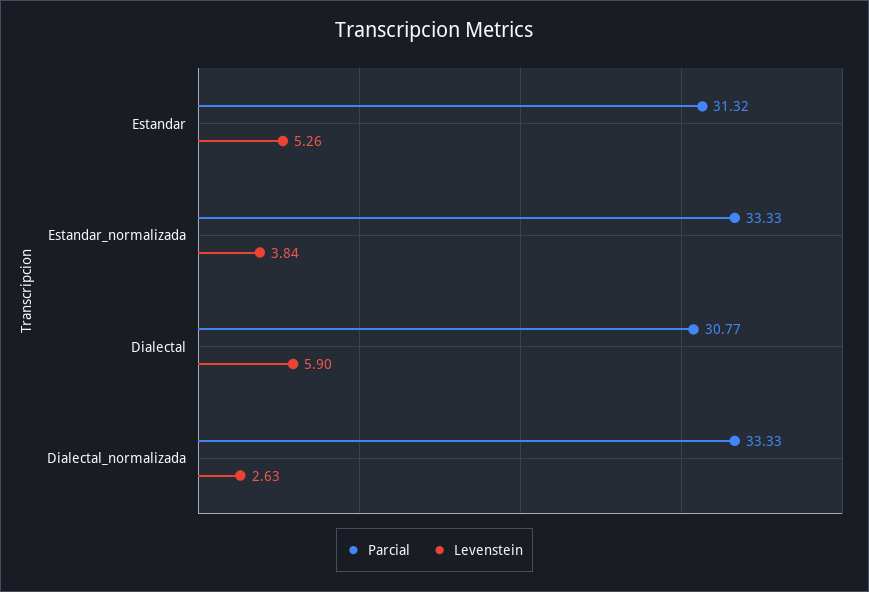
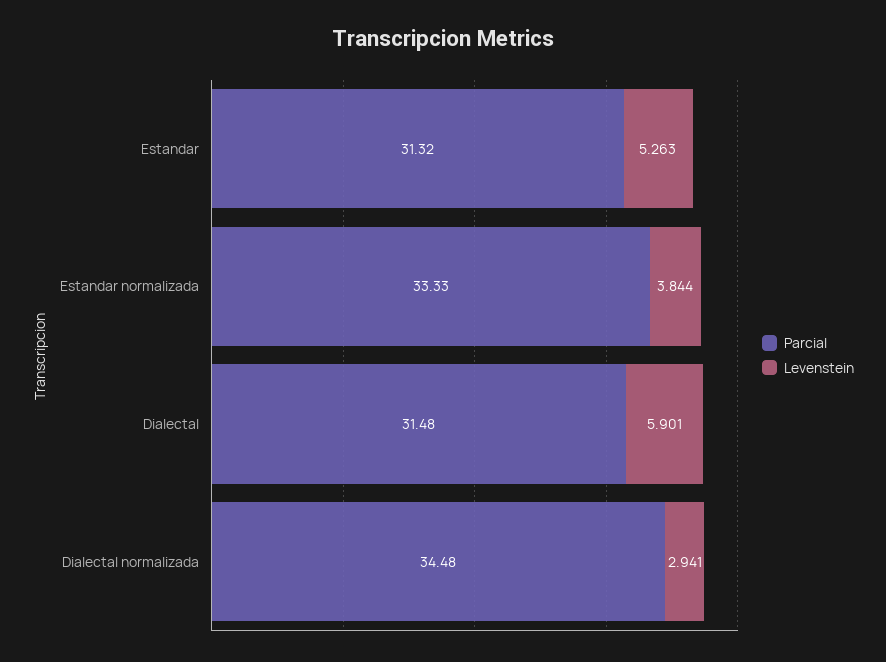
Parcial, Dialectal: 30.77 -> 31.48
Parcial, Dialectal_normalizada: 33.33 -> 34.48
Levenstein, Dialectal_normalizada: 2.63 -> 2.941

